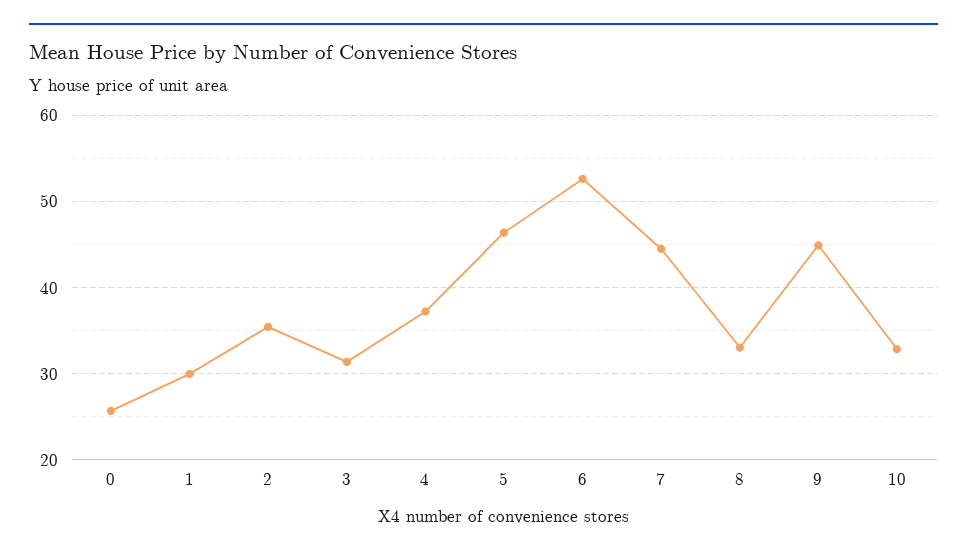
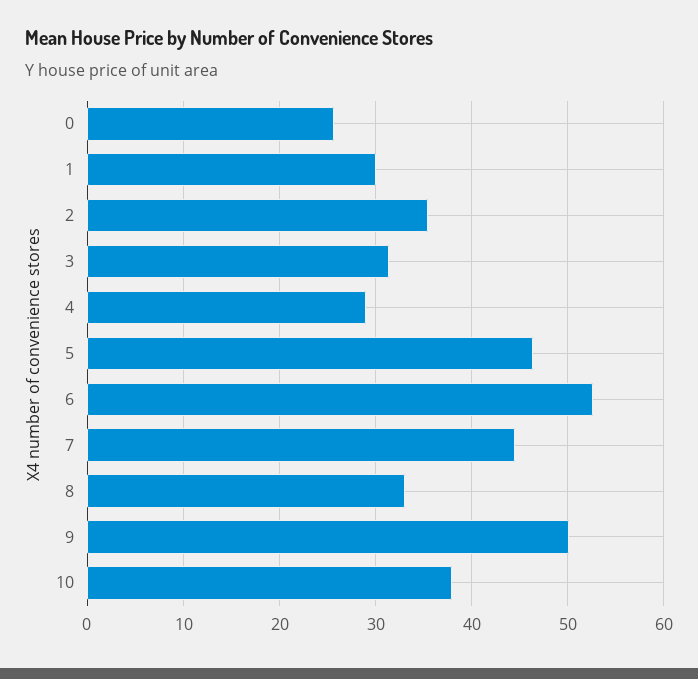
4: 37 -> 29
9: 45 -> 50
10: 33 -> 38

